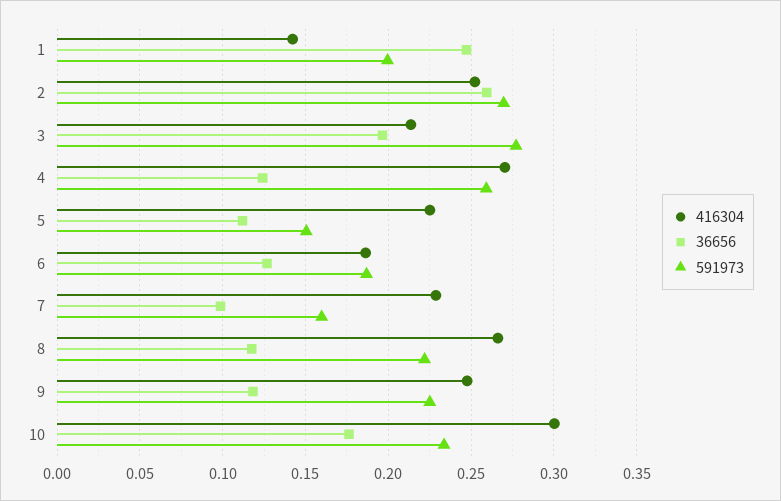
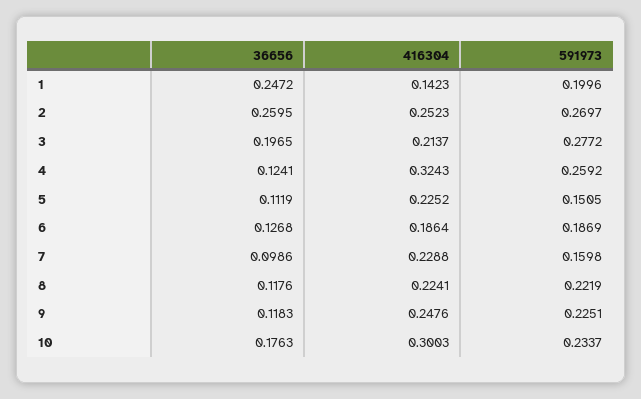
416304, 4: 0.27 -> 0.3243
416304, 8: 0.265 -> 0.2241

